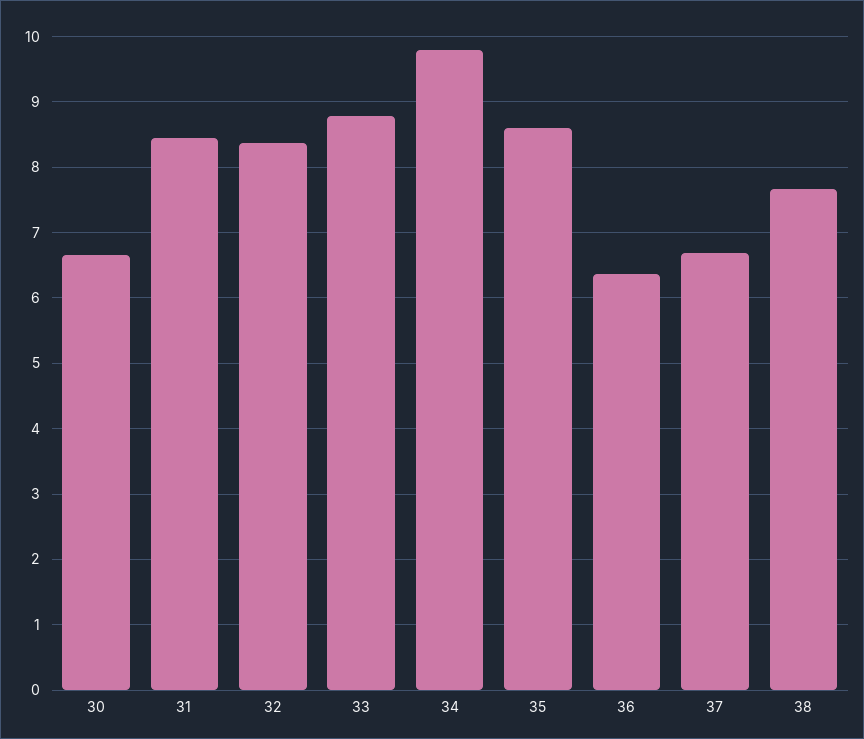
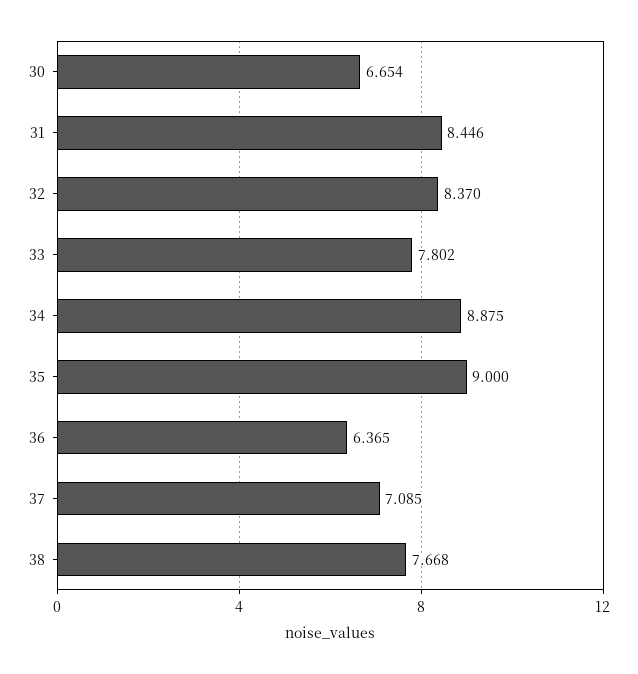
33: 8.8 -> 7.802
34: 9.8 -> 8.875
35: 8.6 -> 9
37: 6.7 -> 7.085

